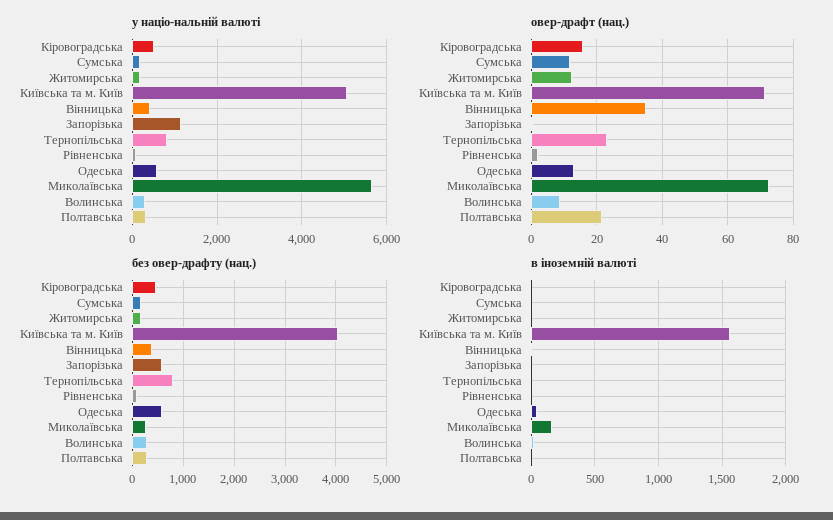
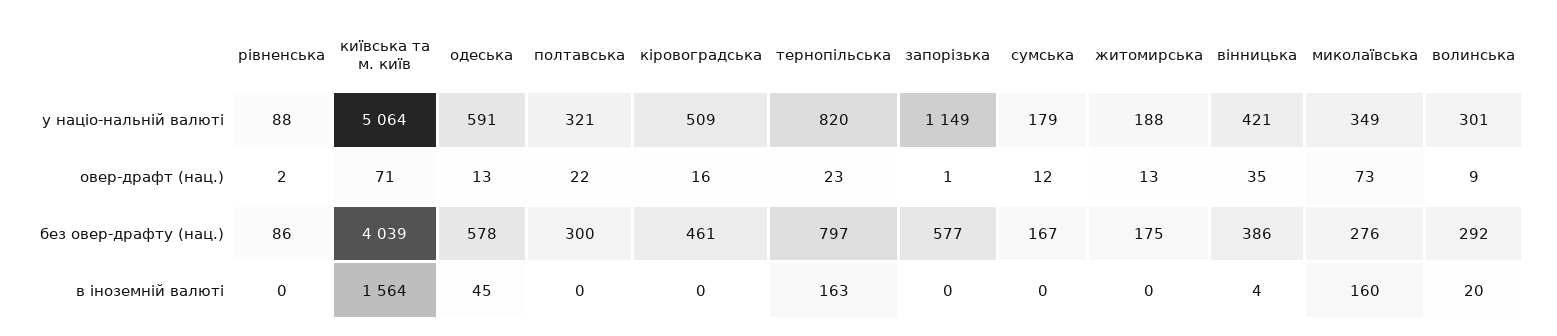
у націо-нальній валюті, Миколаївська: 5600 -> 349
в іноземній валюті, Тернопiльська: 0 -> 163

